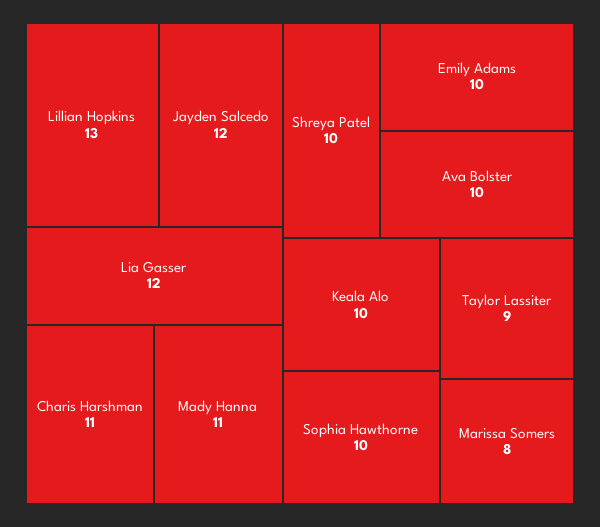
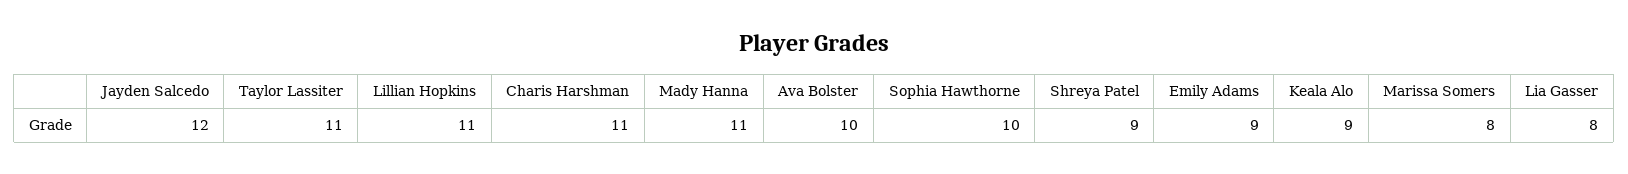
Lillian Hopkins: 13 -> 11
Lia Gasser: 12 -> 8
Shreya Patel: 10 -> 9
Emily Adams: 10 -> 9
Keala Alo: 10 -> 9
Taylor Lassiter: 9 -> 11

